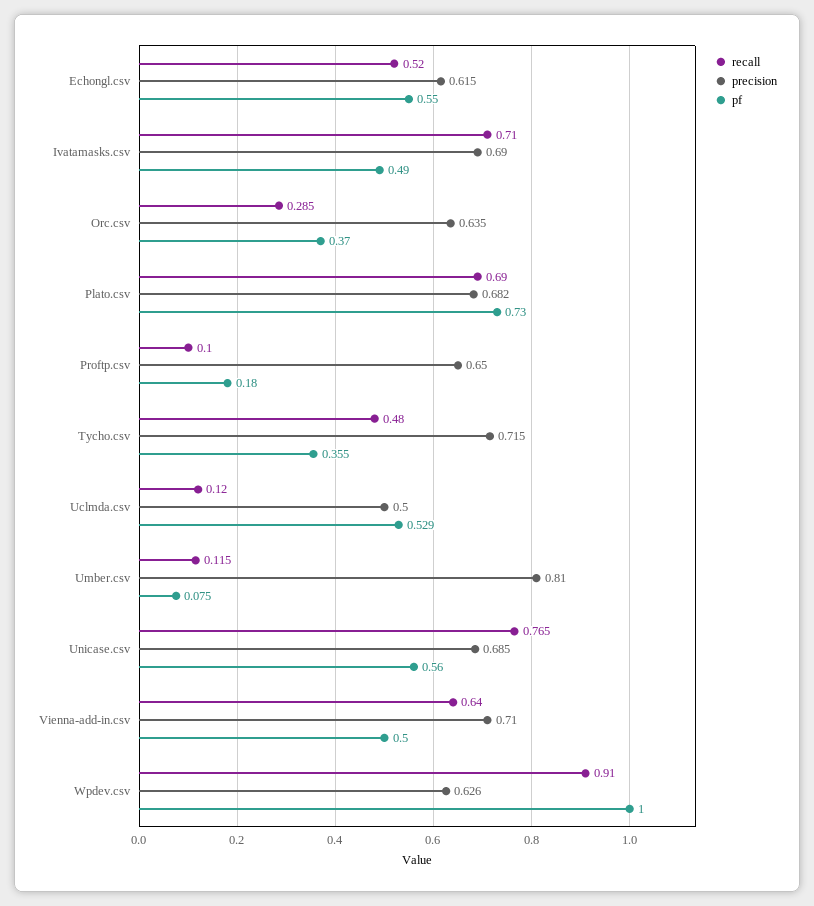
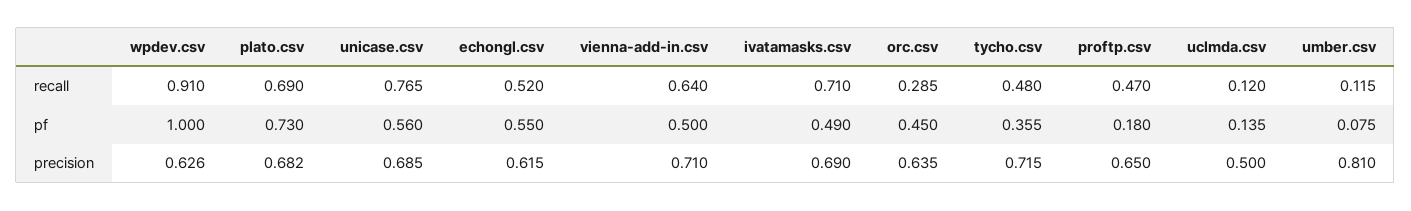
pf, Orc.csv: 0.37 -> 0.45
recall, Proftp.csv: 0.1 -> 0.47
pf, Uclmda.csv: 0.529 -> 0.135

